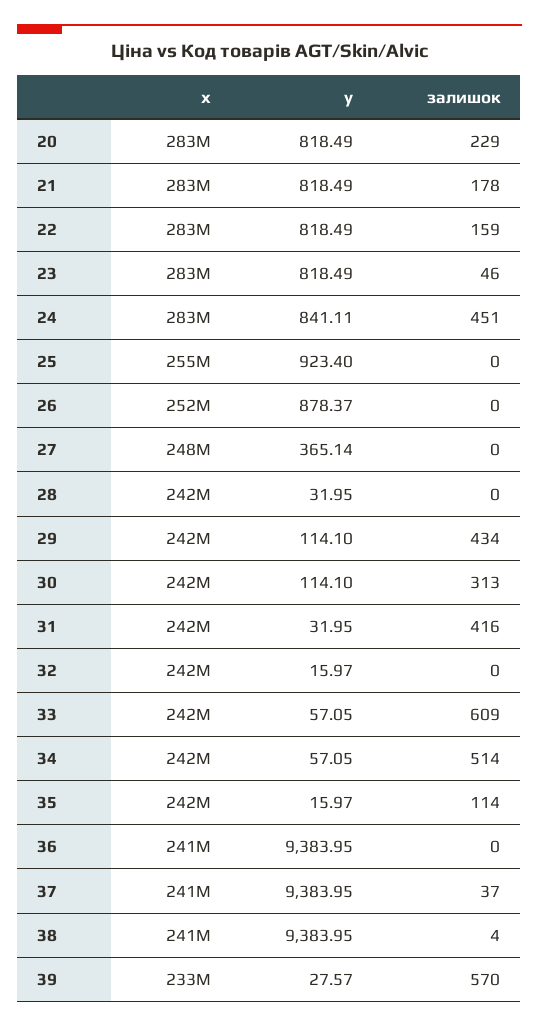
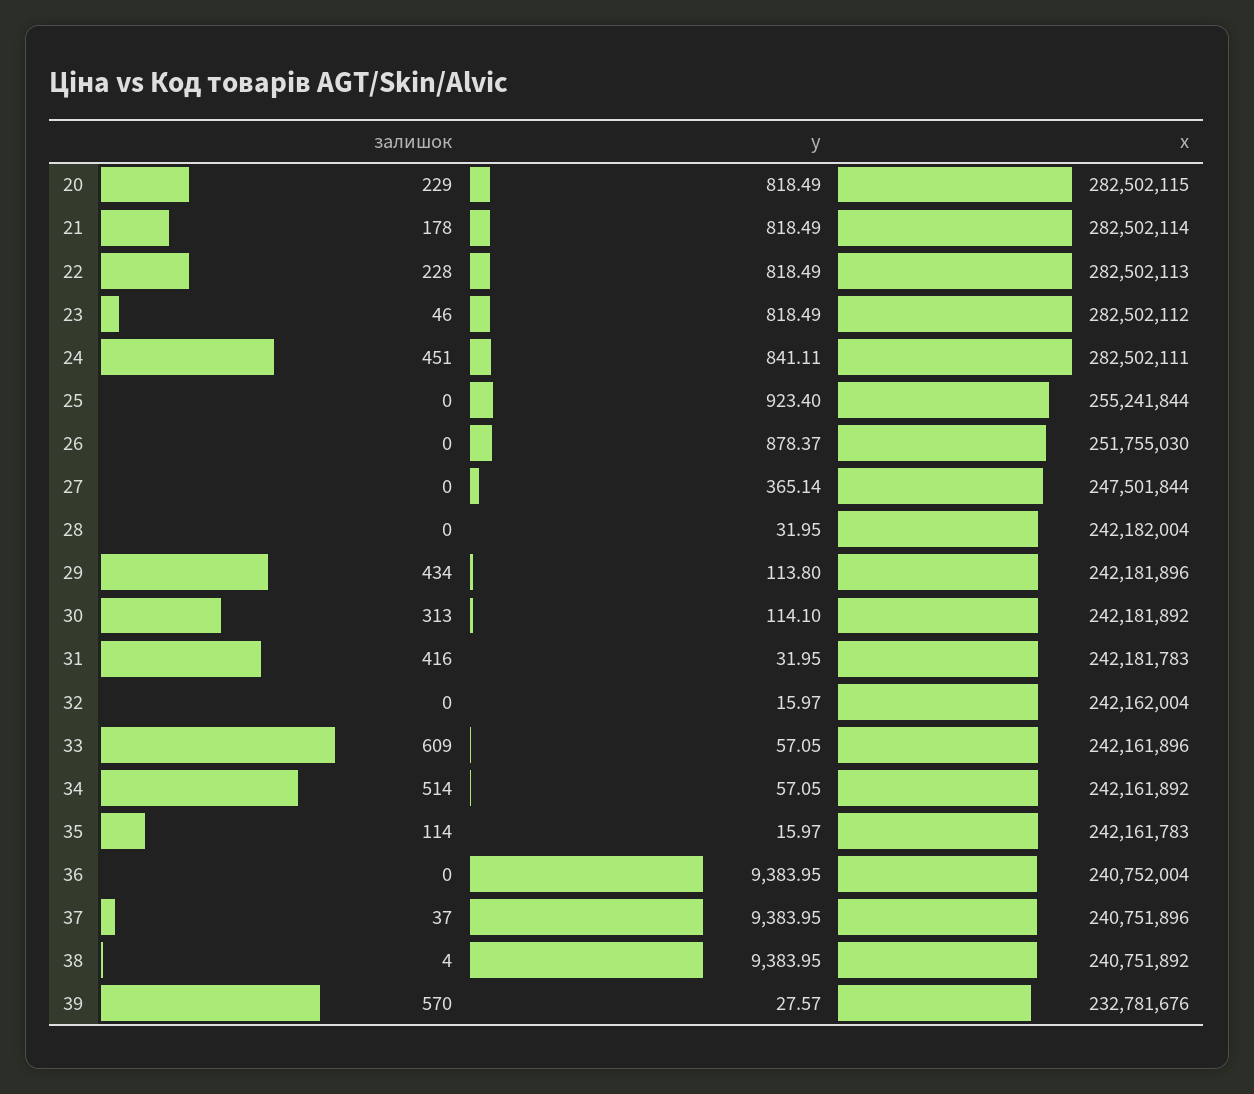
залишок, 22: 159 -> 228
y, 29: 114.1 -> 113.8

